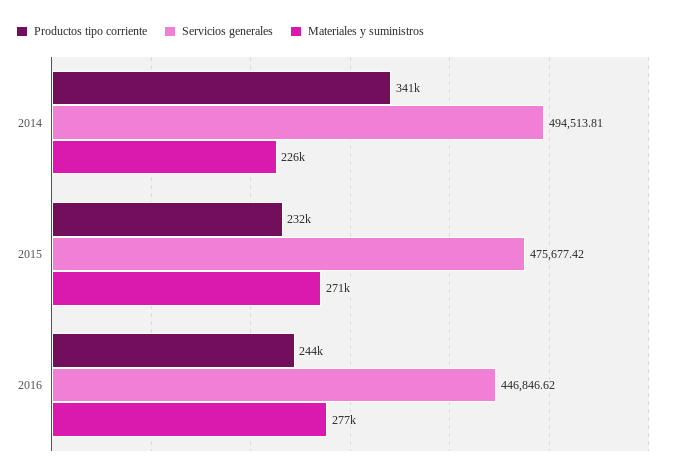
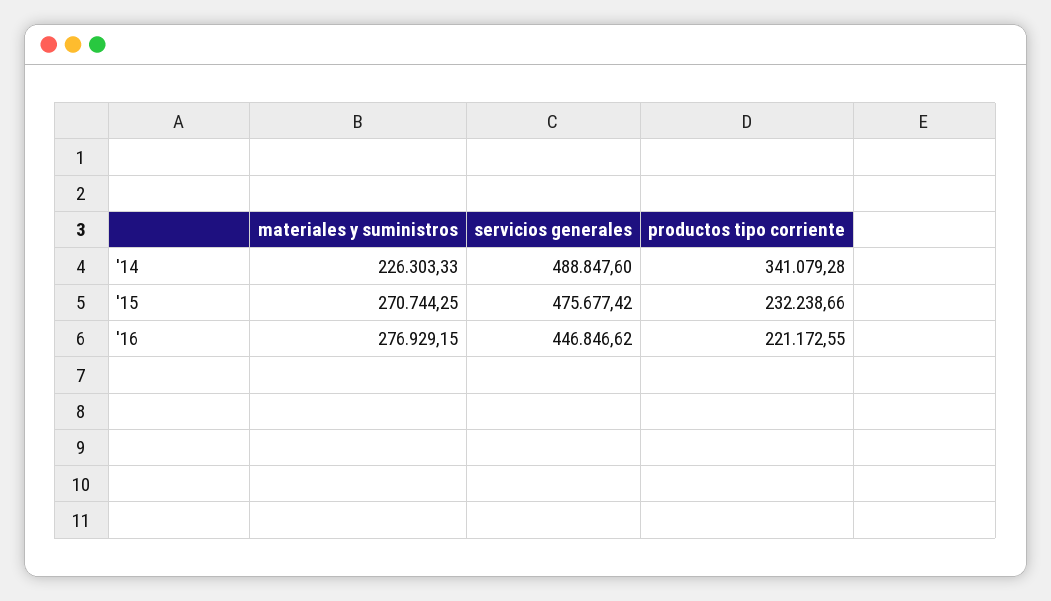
Servicios generales, 2014: 494513.81 -> 488847.6
Productos tipo corriente, 2016: 244000 -> 221172.55

